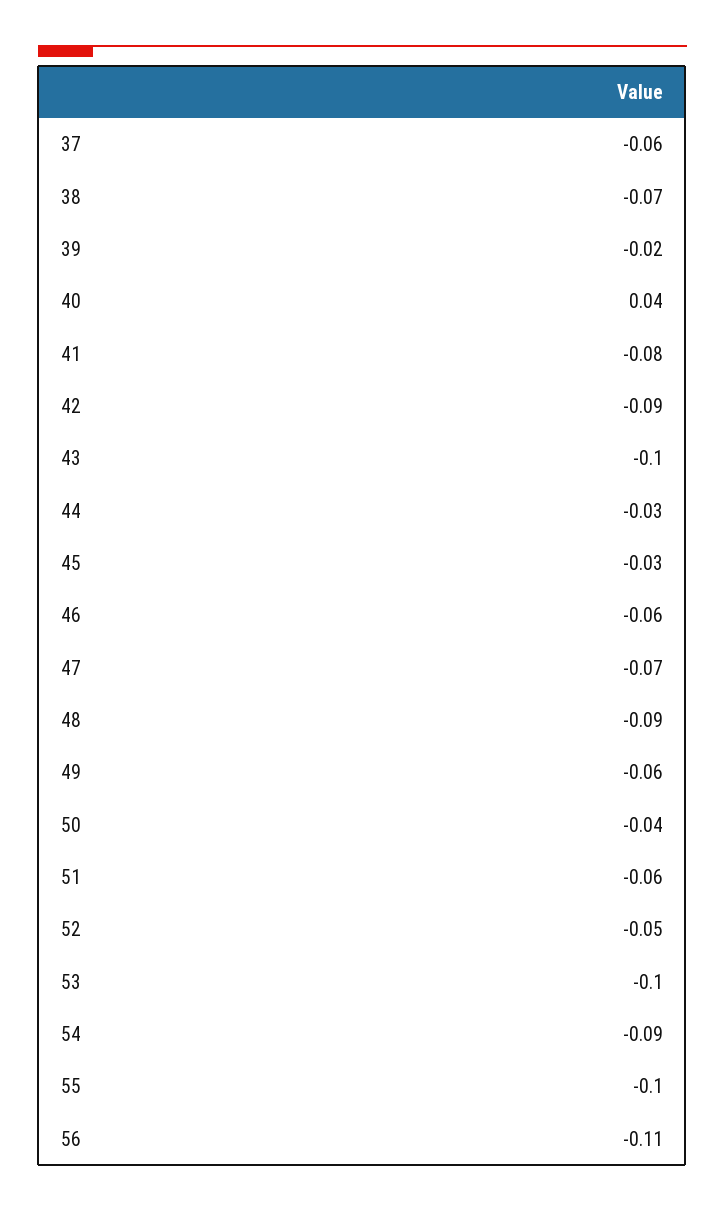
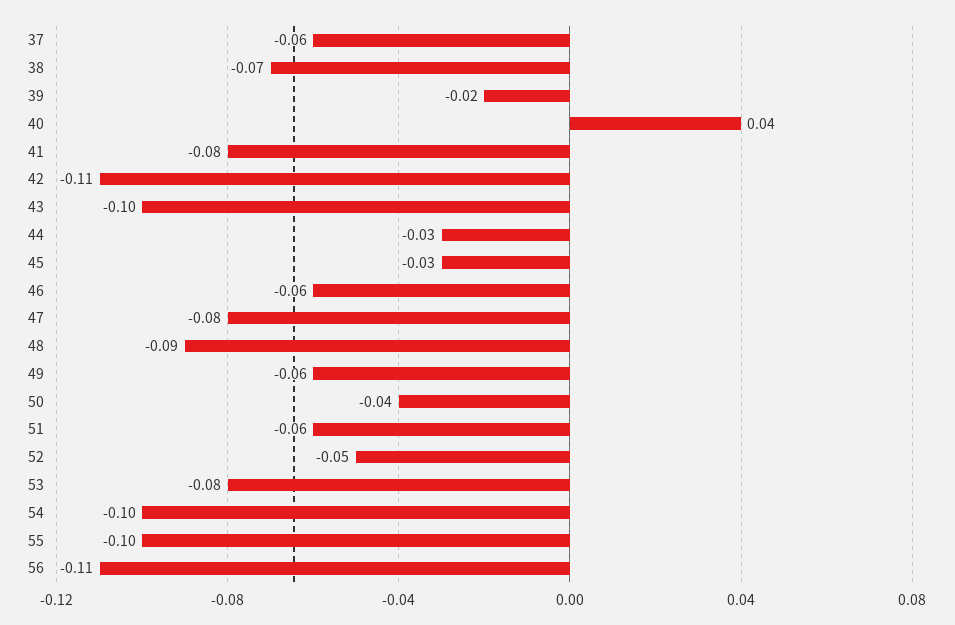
42: -0.09 -> -0.11
47: -0.07 -> -0.08
53: -0.1 -> -0.08
54: -0.09 -> -0.1

